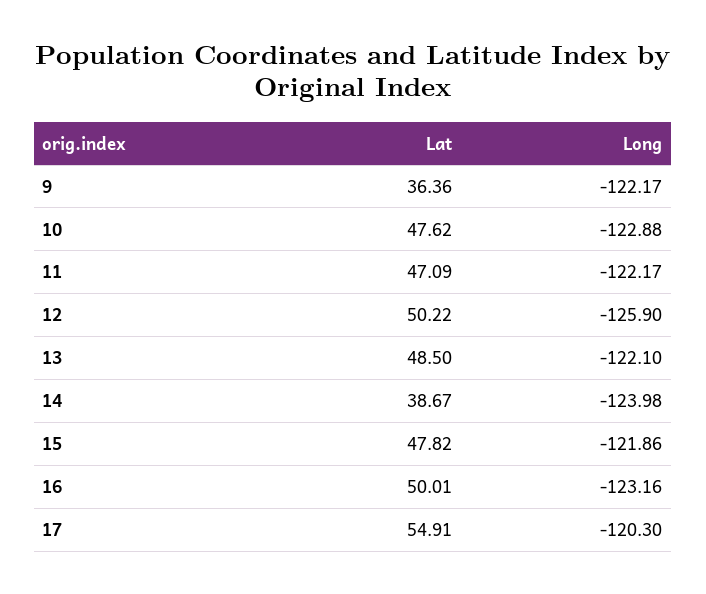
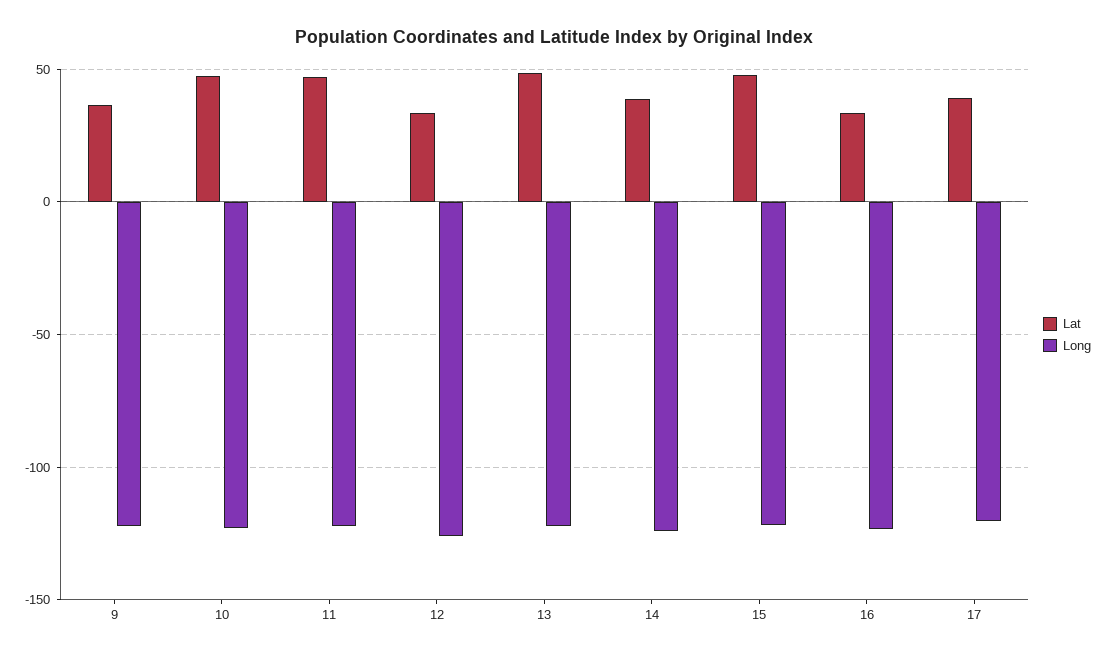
Lat, 12: 50.22 -> 35
Lat, 16: 50.01 -> 35
Lat, 17: 54.91 -> 40

